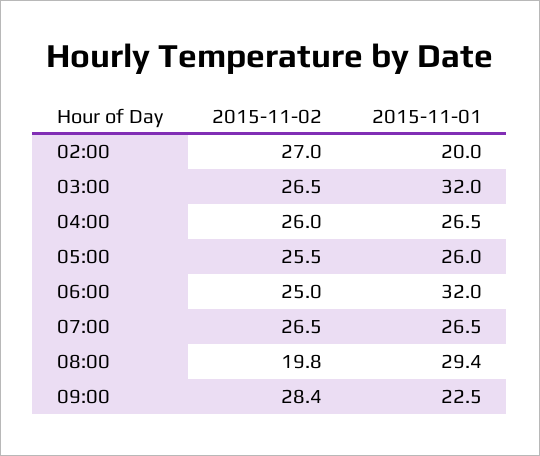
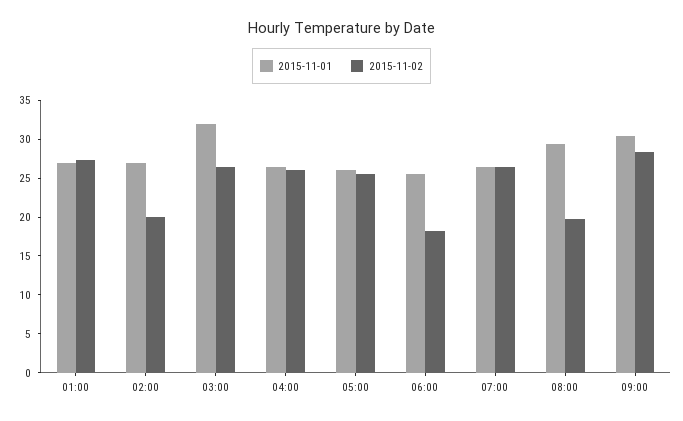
2015-11-02, 02:00: 27 -> 20
2015-11-01, 02:00: 20 -> 27.5
2015-11-02, 06:00: 25 -> 17.5
2015-11-01, 06:00: 32 -> 25
2015-11-01, 09:00: 22.5 -> 30
2015-11-01, 01:00: none -> 27.5
2015-11-02, 01:00: none -> 27.5

